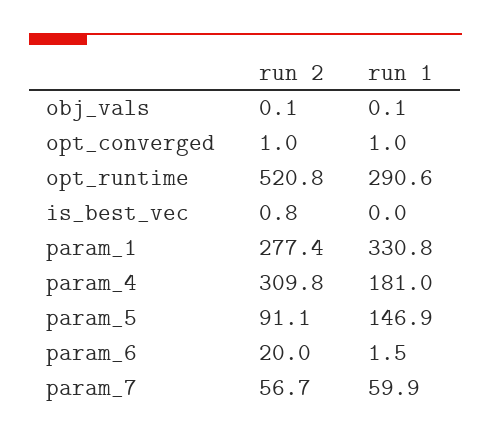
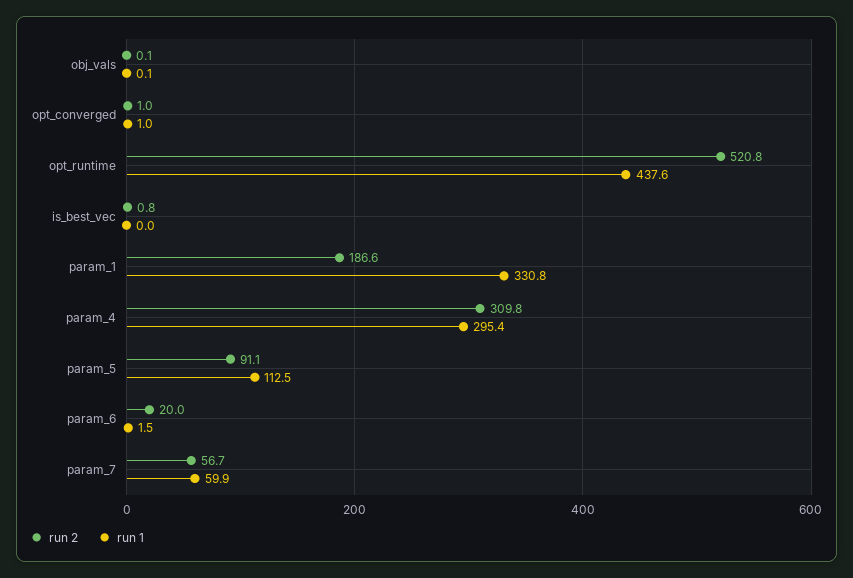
run 1, opt_runtime: 290.6 -> 437.6
run 2, param_1: 277.4 -> 186.6
run 1, param_4: 181 -> 295.4
run 1, param_5: 146.9 -> 112.5

